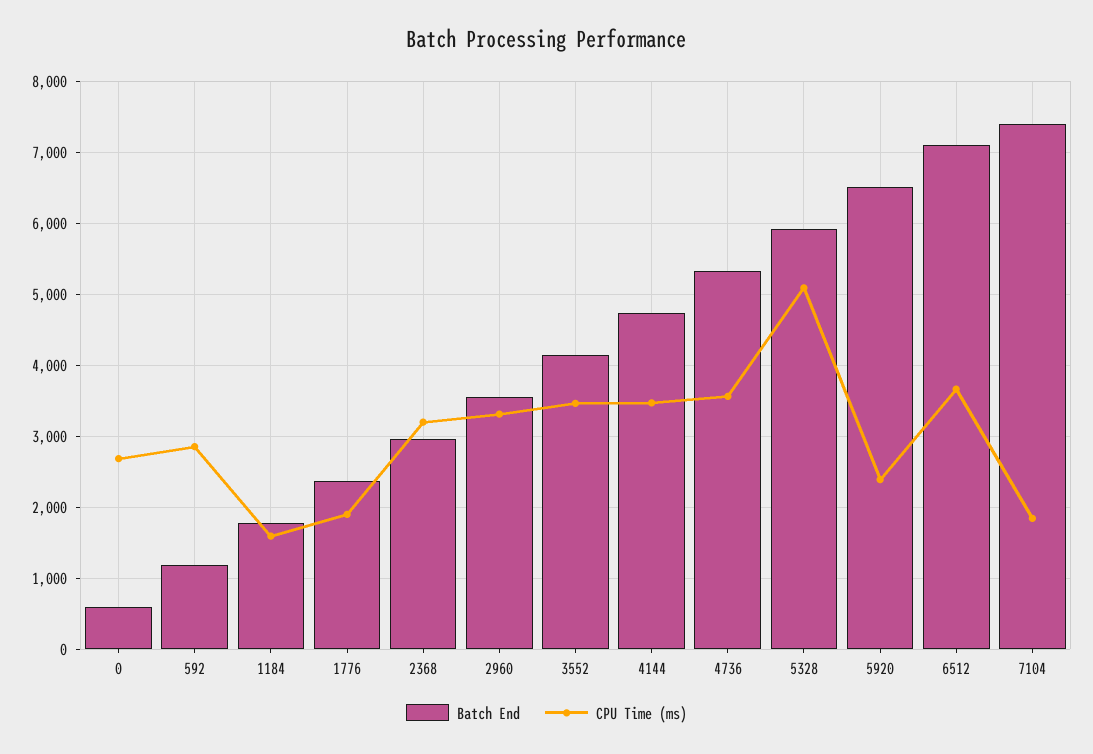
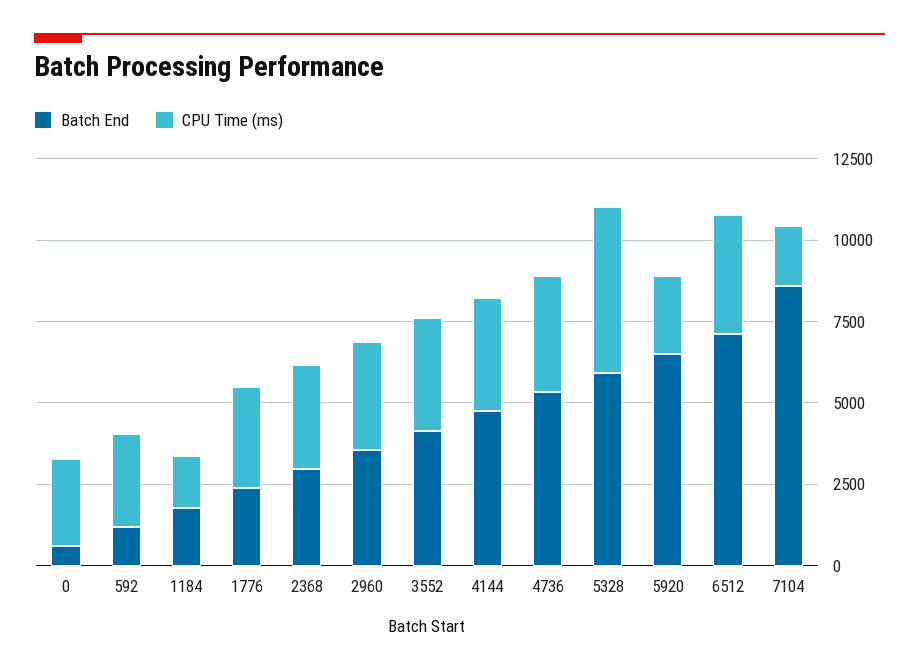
CPU Time (ms), 1776: 1900 -> 3000
Batch End, 7104: 7400 -> 8500

